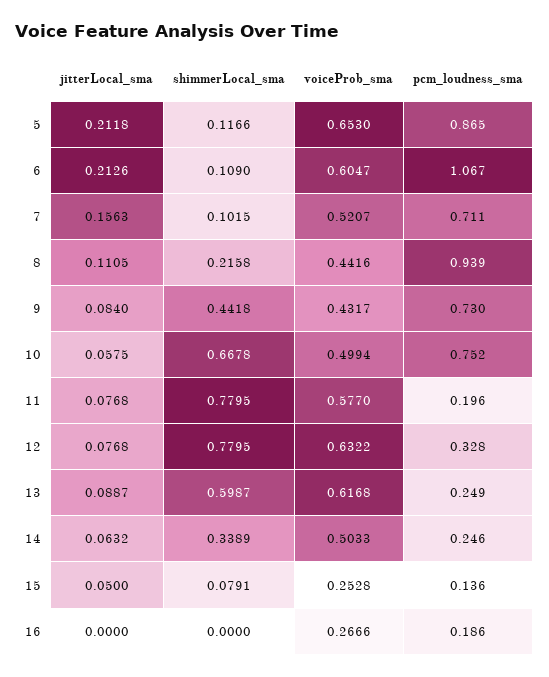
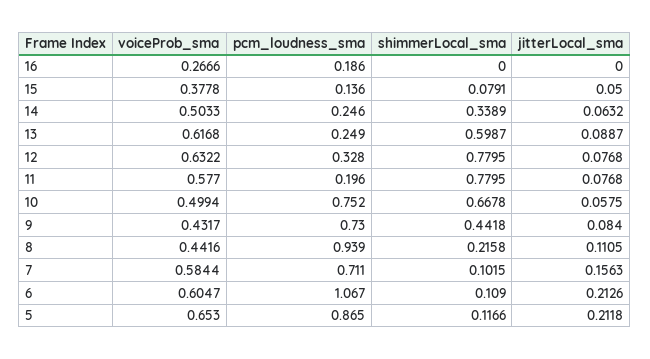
voiceProb_sma, 7: 0.5207 -> 0.5844
voiceProb_sma, 15: 0.2528 -> 0.3778

